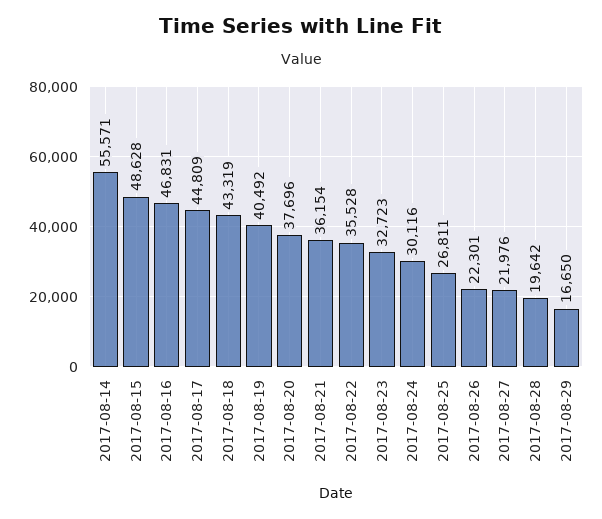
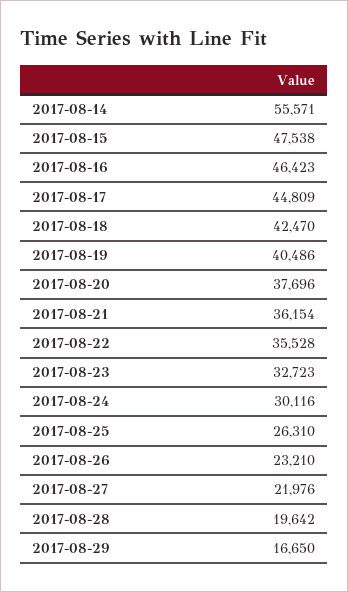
2017-08-15: 48628 -> 47538
2017-08-16: 46831 -> 46423
2017-08-18: 43319 -> 42470
2017-08-19: 40492 -> 40486
2017-08-25: 26811 -> 26310
2017-08-26: 22301 -> 23210

